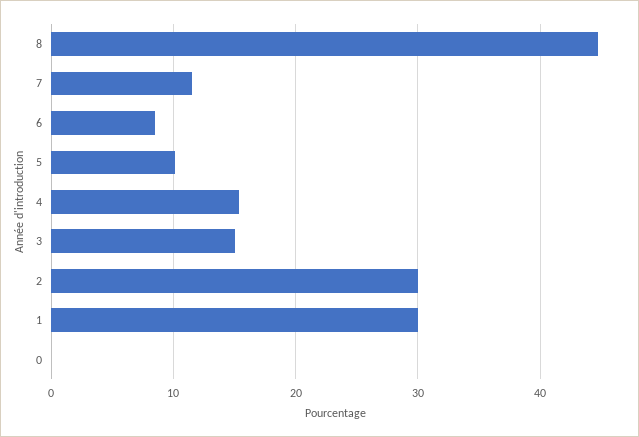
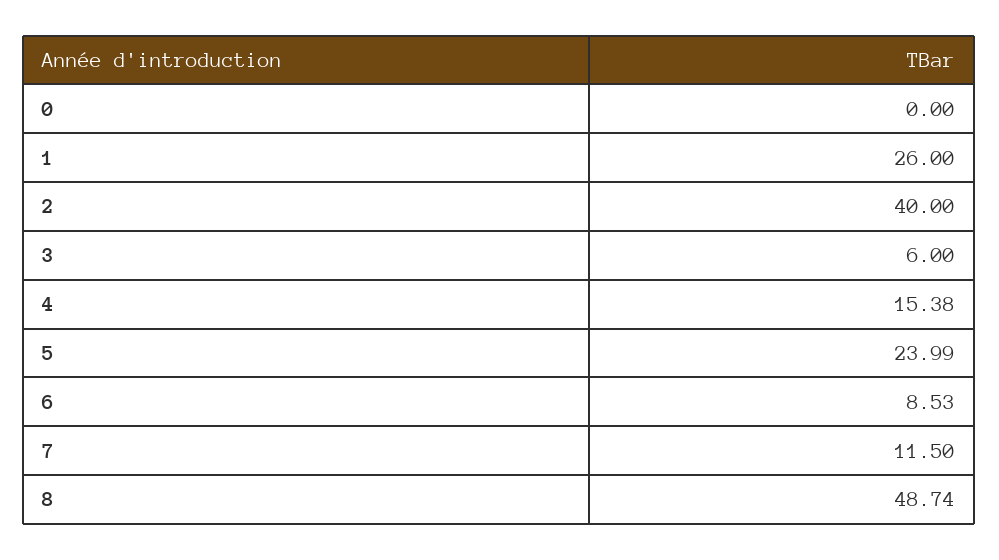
8: 45 -> 48.74
5: 10 -> 23.99
3: 15 -> 6
2: 30 -> 40
1: 30 -> 26

